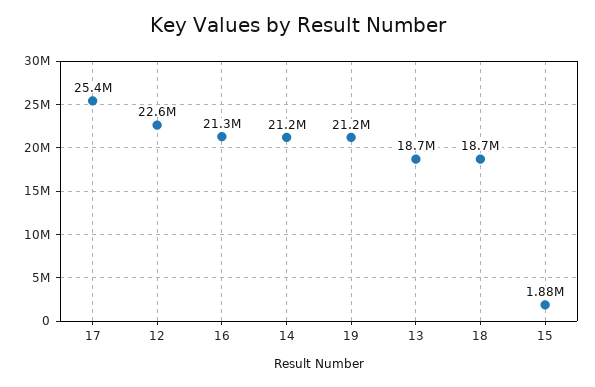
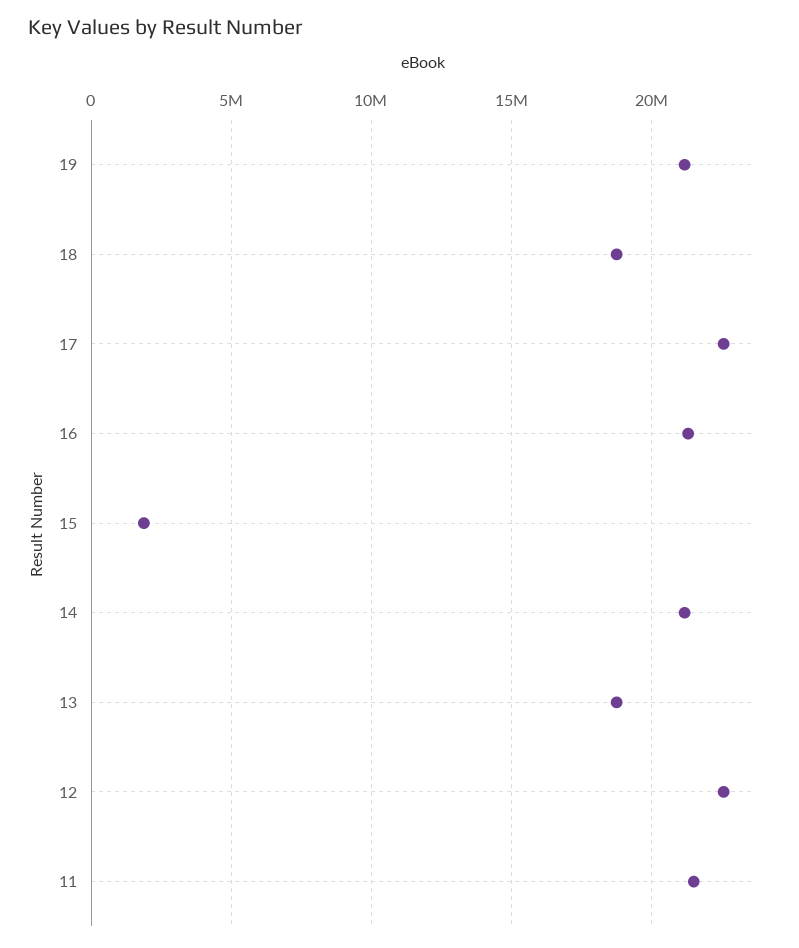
17: 25400000 -> 22500000
11: none -> 21500000

